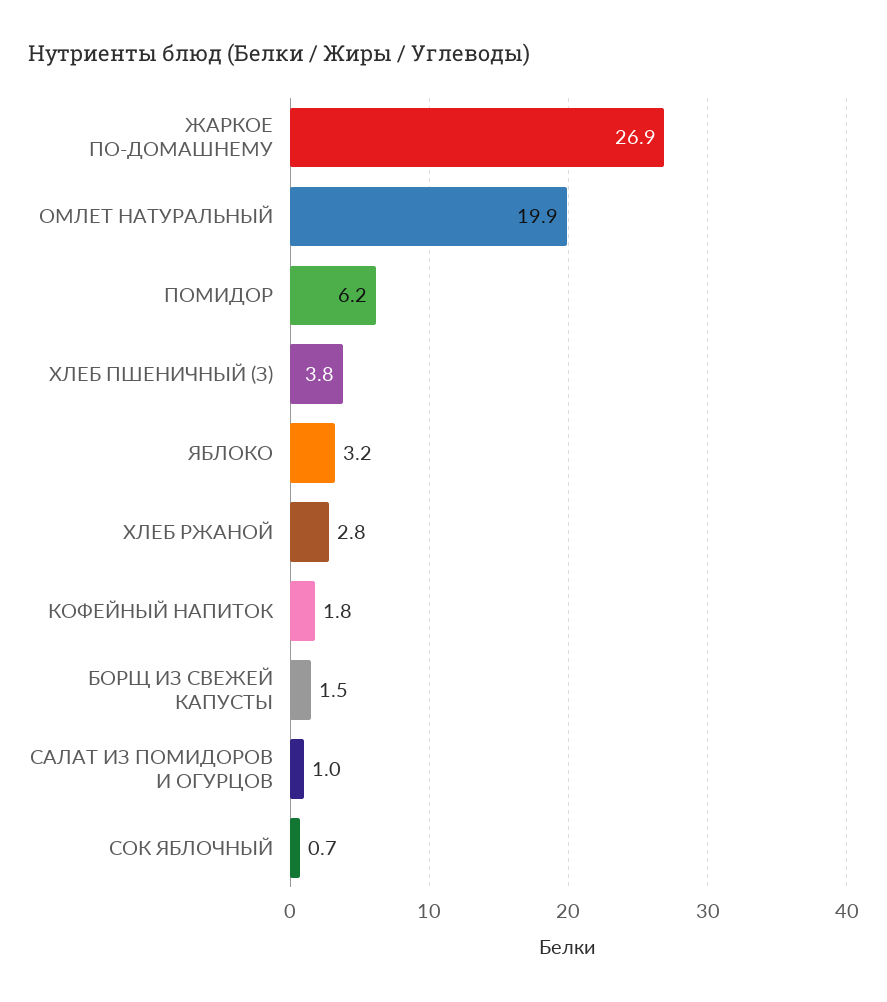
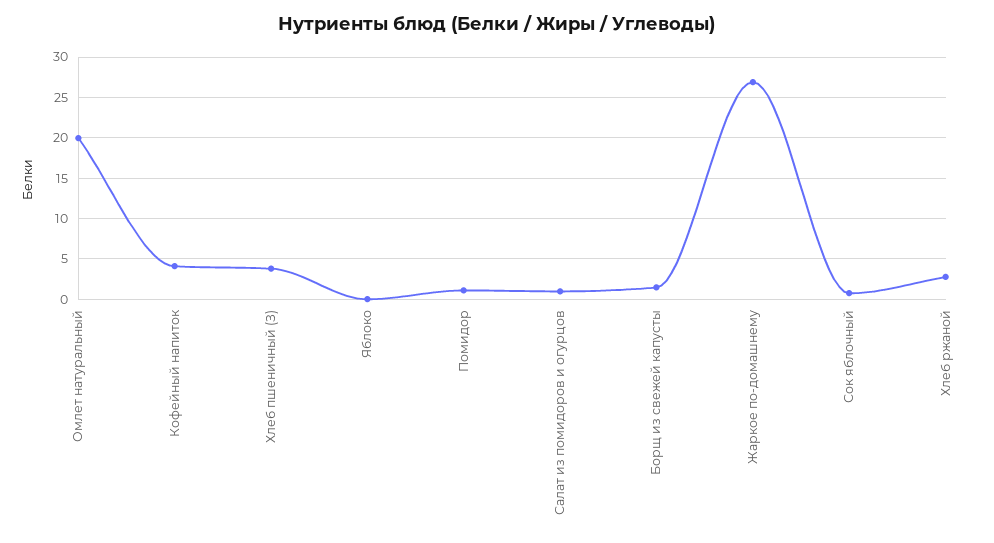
ПОМИДОР: 6.2 -> 1
ЯБЛОКО: 3.2 -> 0
КОФЕЙНЫЙ НАПИТОК: 1.8 -> 4

